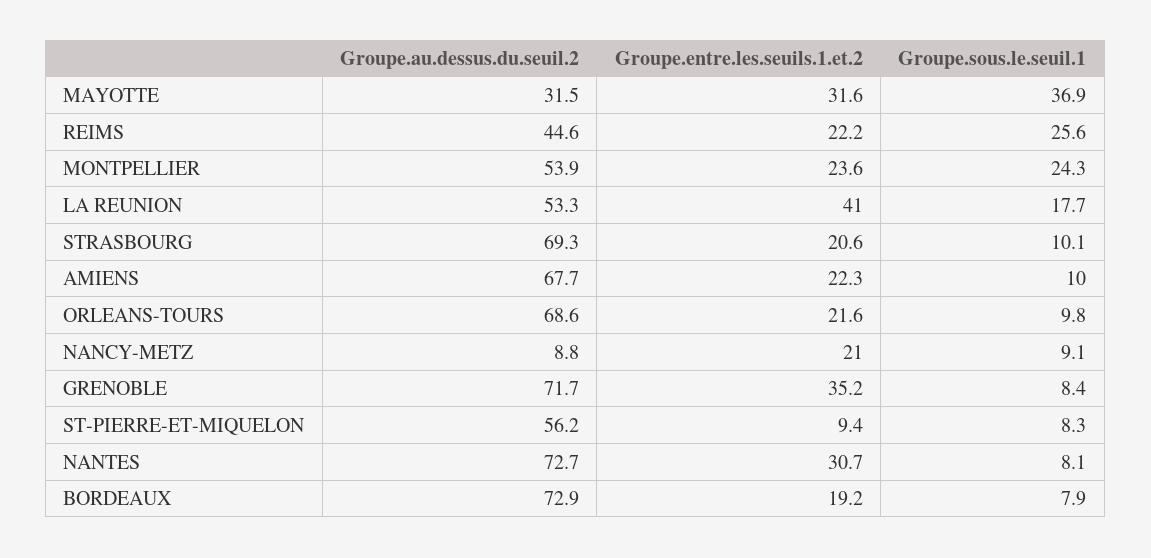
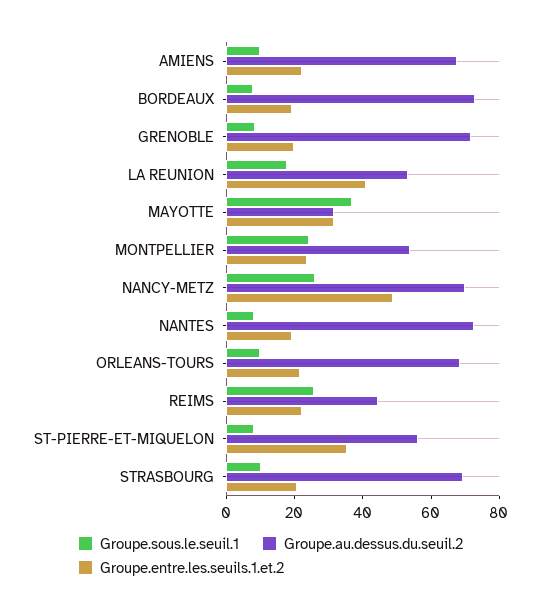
Groupe.au.dessus.du.seuil.2, NANCY-METZ: 8.8 -> 70
Groupe.entre.les.seuils.1.et.2, NANCY-METZ: 21 -> 50
Groupe.sous.le.seuil.1, NANCY-METZ: 9.1 -> 25
Groupe.entre.les.seuils.1.et.2, GRENOBLE: 35.2 -> 20
Groupe.entre.les.seuils.1.et.2, ST-PIERRE-ET-MIQUELON: 9.4 -> 35
Groupe.entre.les.seuils.1.et.2, NANTES: 30.7 -> 20

